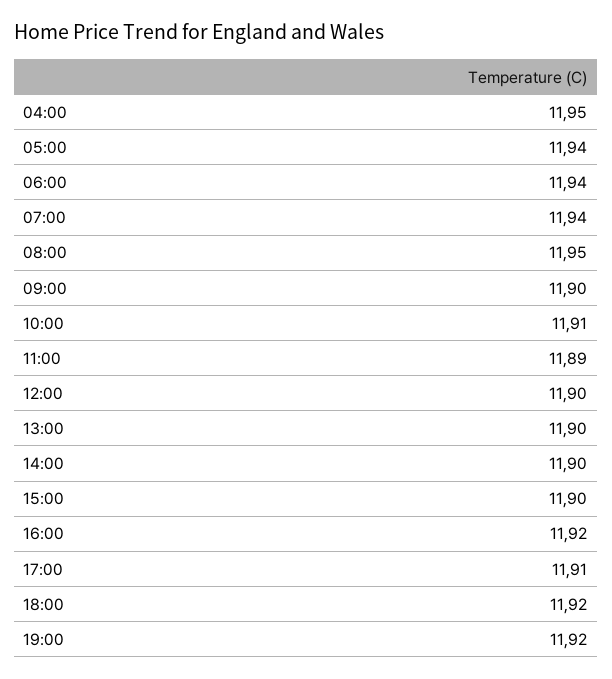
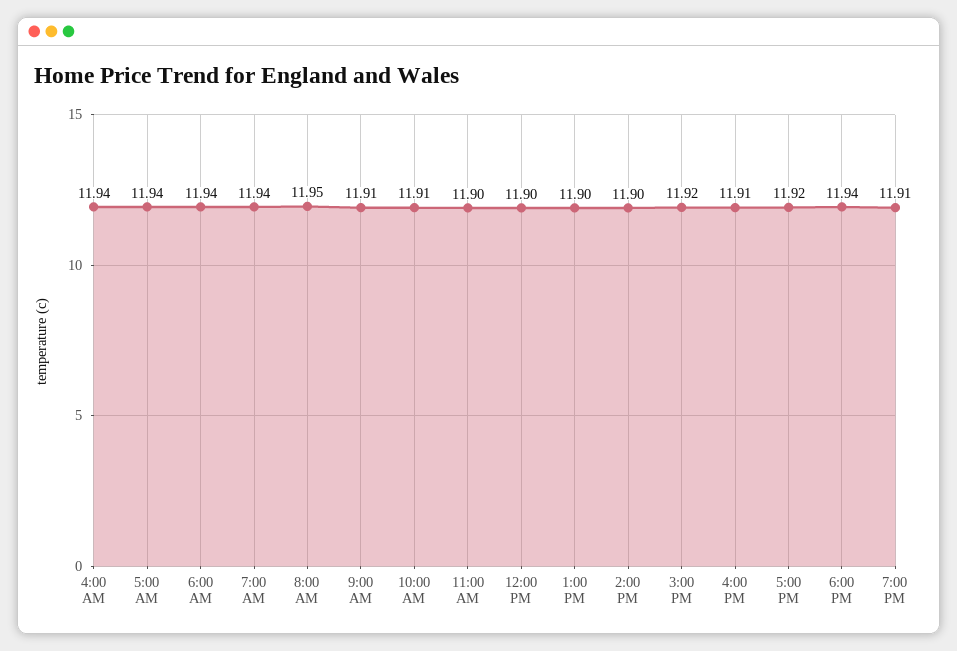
04:00: 11.95 -> 11.94
09:00: 11.9 -> 11.91
11:00: 11.89 -> 11.9
15:00: 11.9 -> 11.92
16:00: 11.92 -> 11.91
17:00: 11.91 -> 11.92
18:00: 11.92 -> 11.94
19:00: 11.92 -> 11.91

